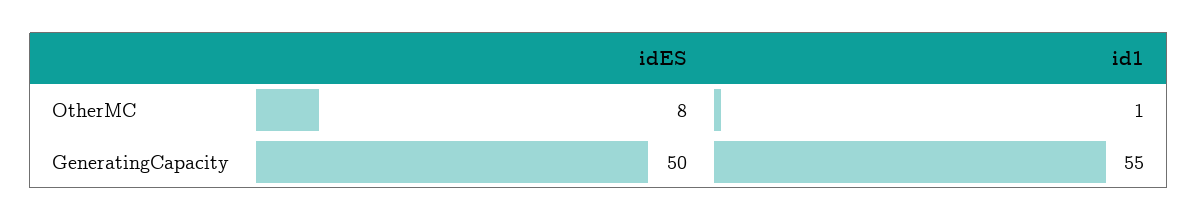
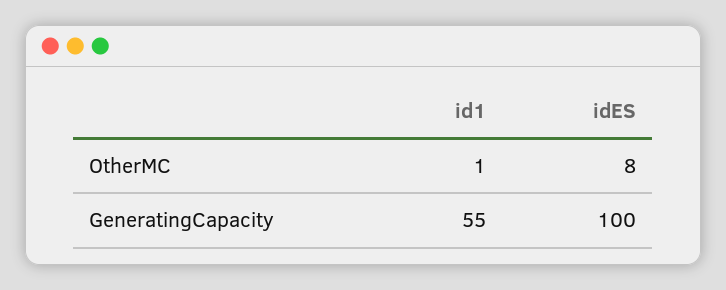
idES, GeneratingCapacity: 50 -> 100

